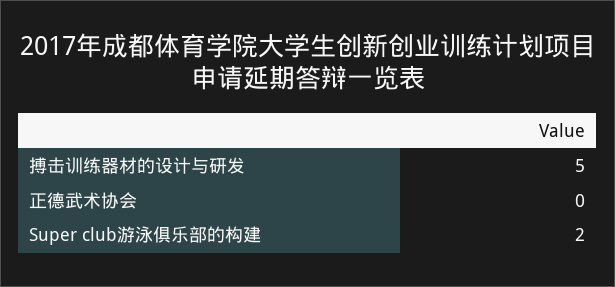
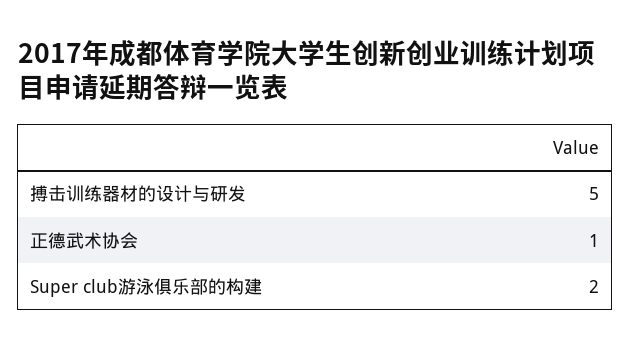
正德武术协会: 0 -> 1

